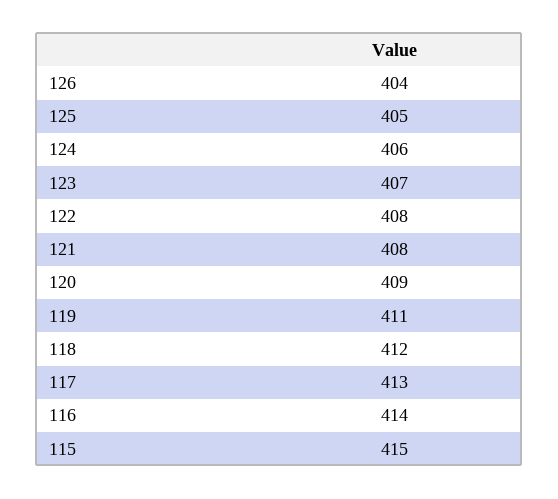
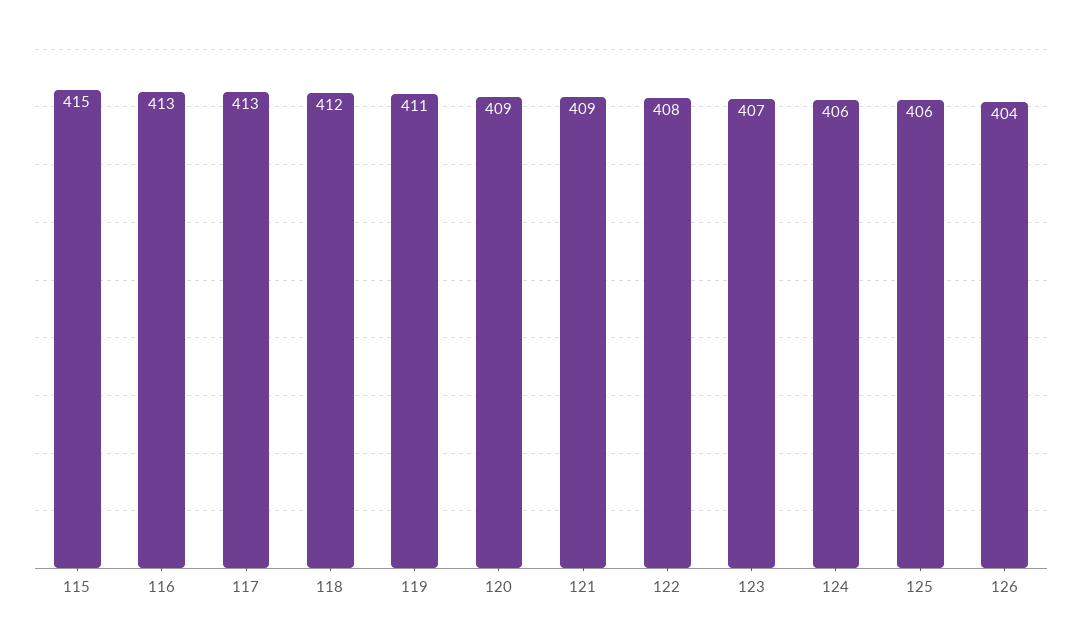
125: 405 -> 406
121: 408 -> 409
116: 414 -> 413

